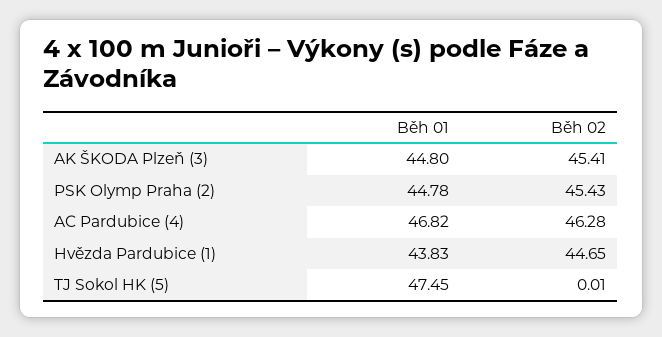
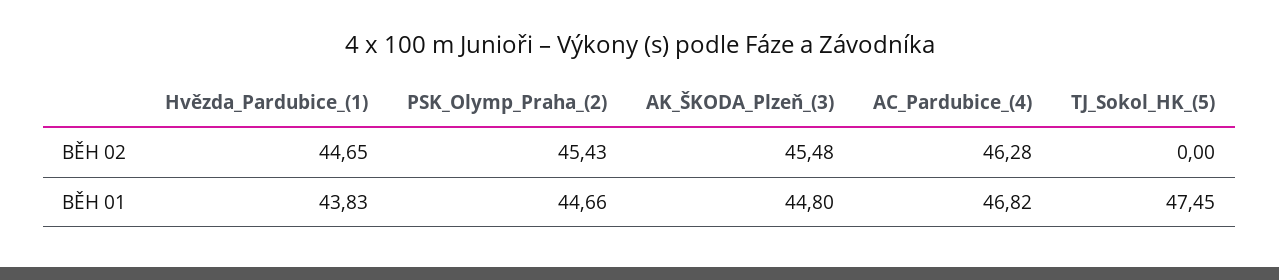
Běh 02, AK ŠKODA Plzeň (3): 45.41 -> 45.48
Běh 01, PSK Olymp Praha (2): 44.78 -> 44.66
Běh 02, TJ Sokol HK (5): 0.01 -> 0

